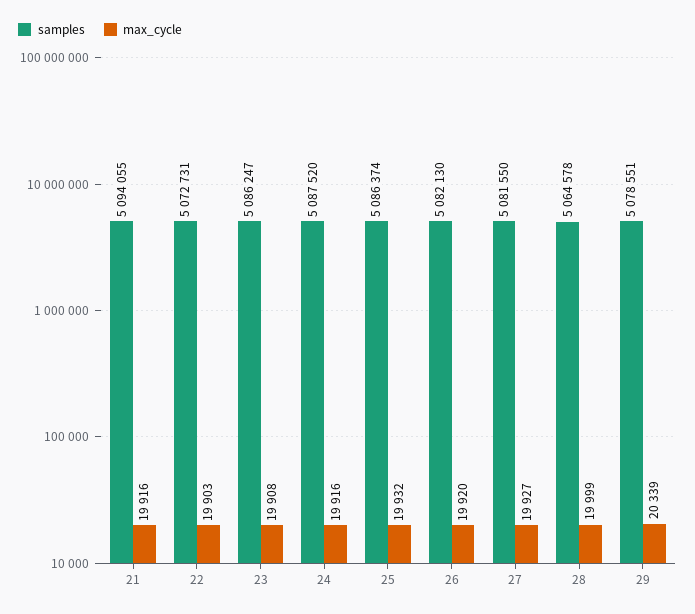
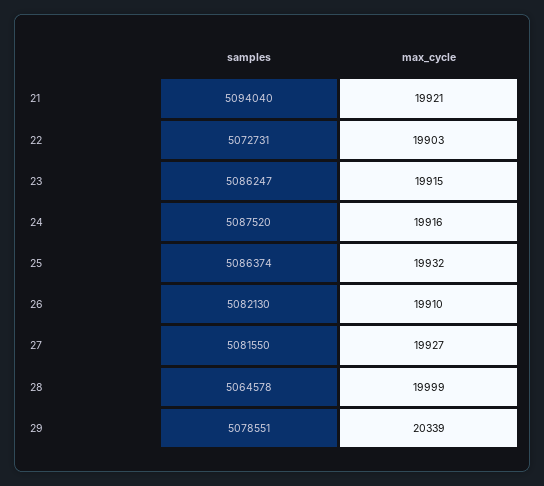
samples, 21: 5094055 -> 5094040
max_cycle, 21: 19916 -> 19921
max_cycle, 23: 19908 -> 19915
max_cycle, 26: 19920 -> 19910

